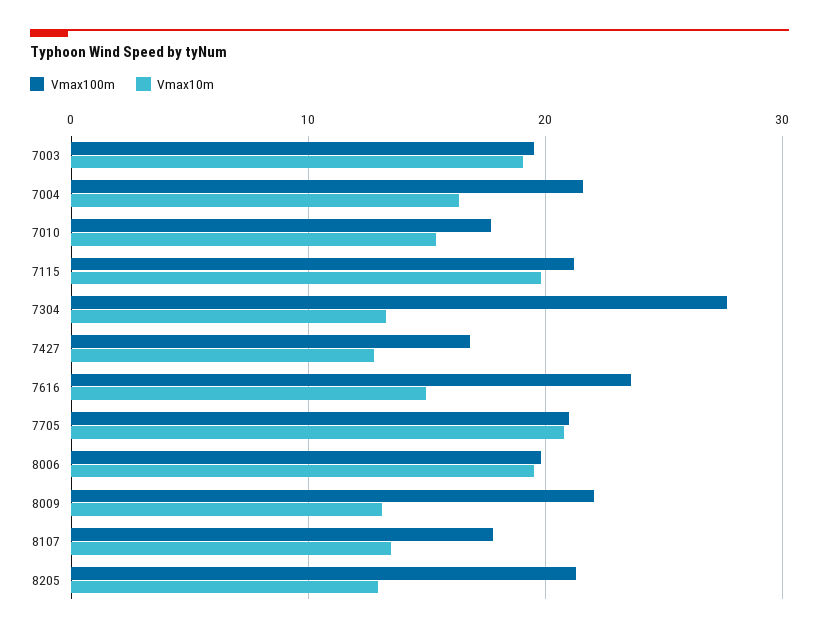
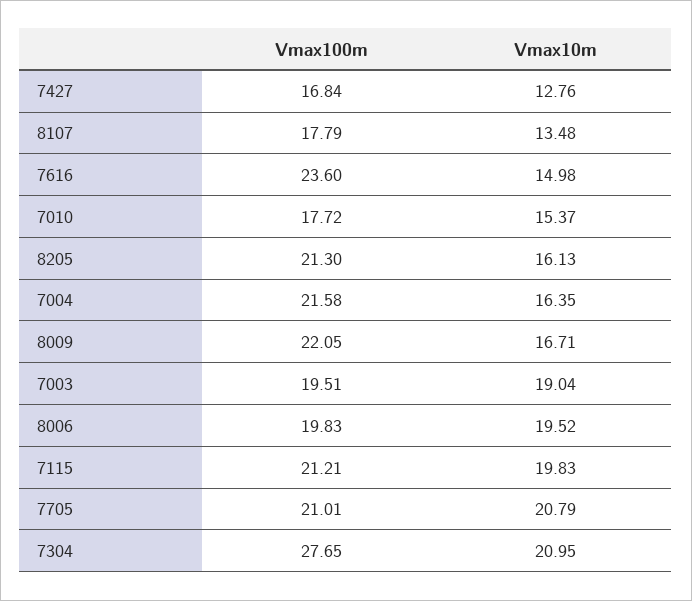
Vmax10m, 7304: 13 -> 20.95
Vmax10m, 8009: 13 -> 16.71
Vmax10m, 8205: 13 -> 16.13

